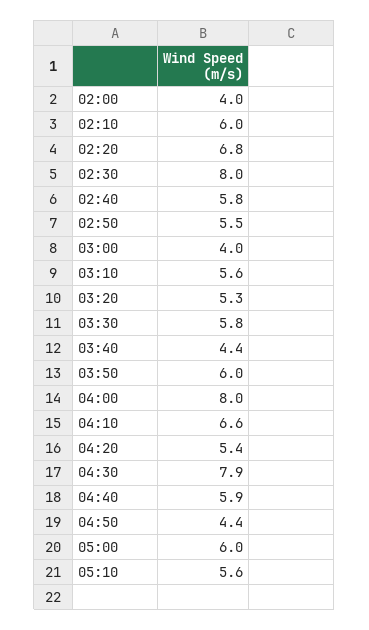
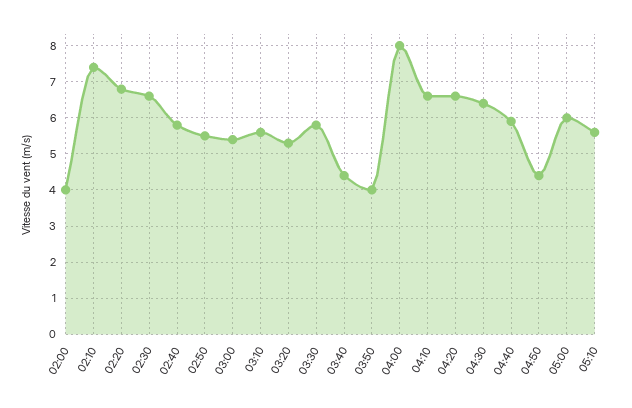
02:10: 6 -> 7.5
02:30: 8 -> 6.5
03:00: 4 -> 5.5
03:50: 6 -> 4
04:20: 5.4 -> 6.5
04:30: 7.9 -> 6.5

